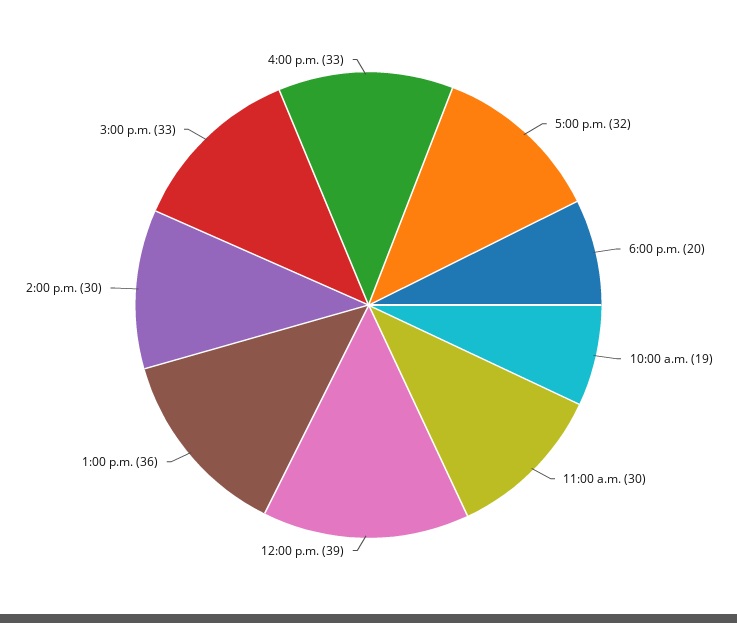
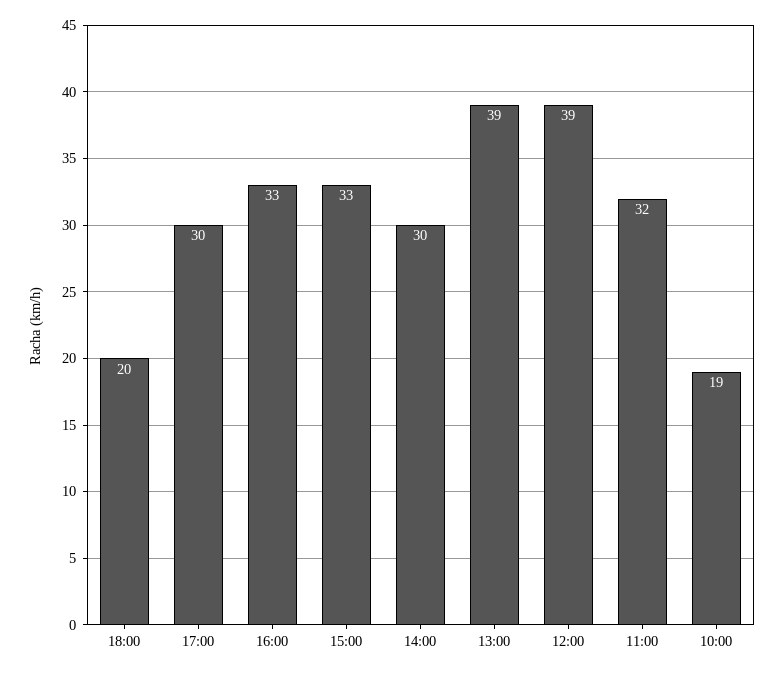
5:00 p.m.: 32 -> 30
11:00 a.m.: 30 -> 32
1:00 p.m.: 36 -> 39

